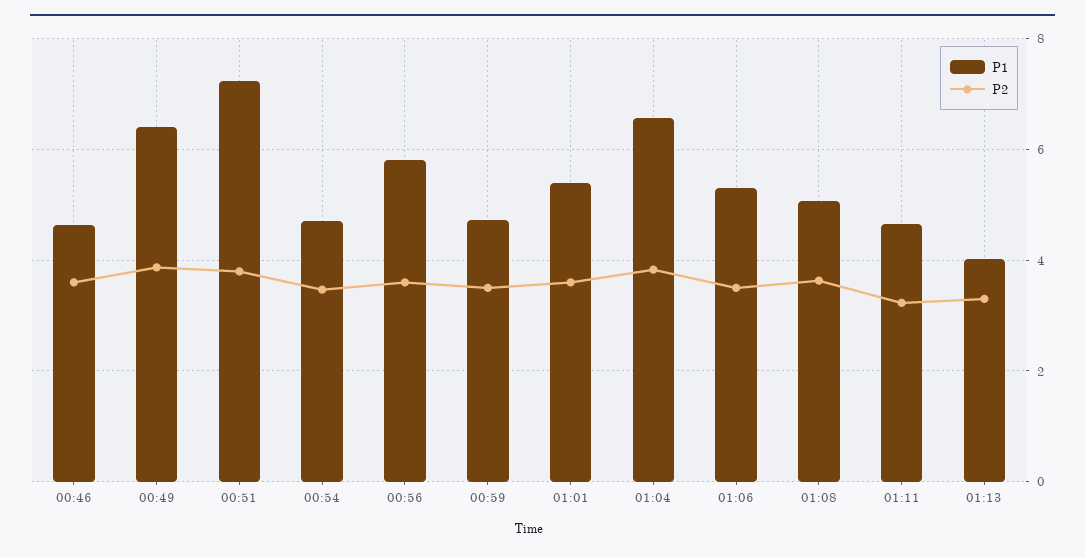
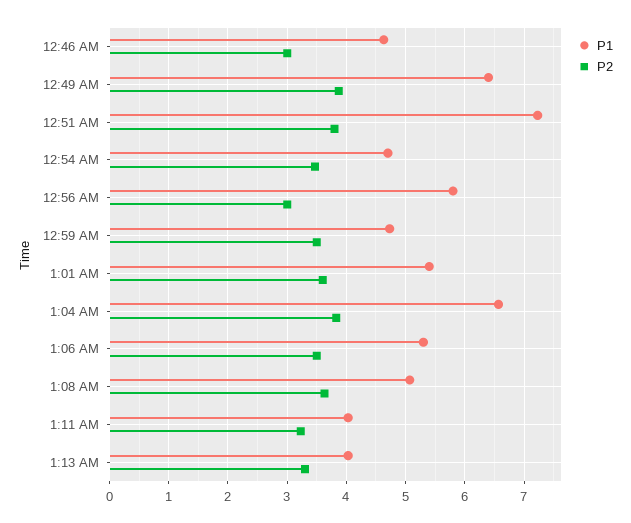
P2, 00:46: 3.6 -> 3
P2, 00:56: 3.6 -> 3
P1, 01:11: 4.6 -> 4

